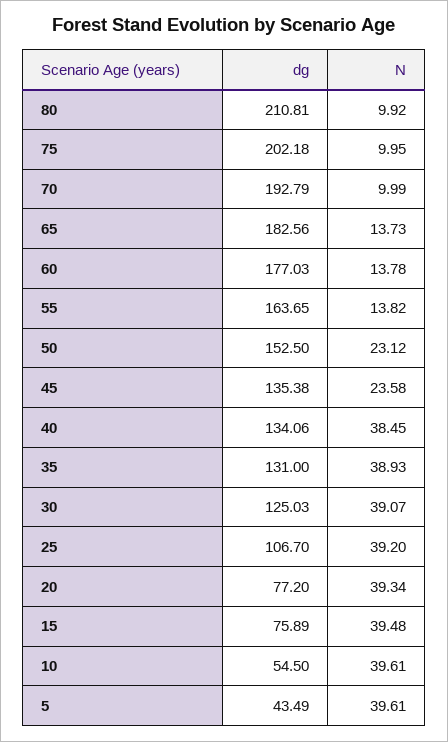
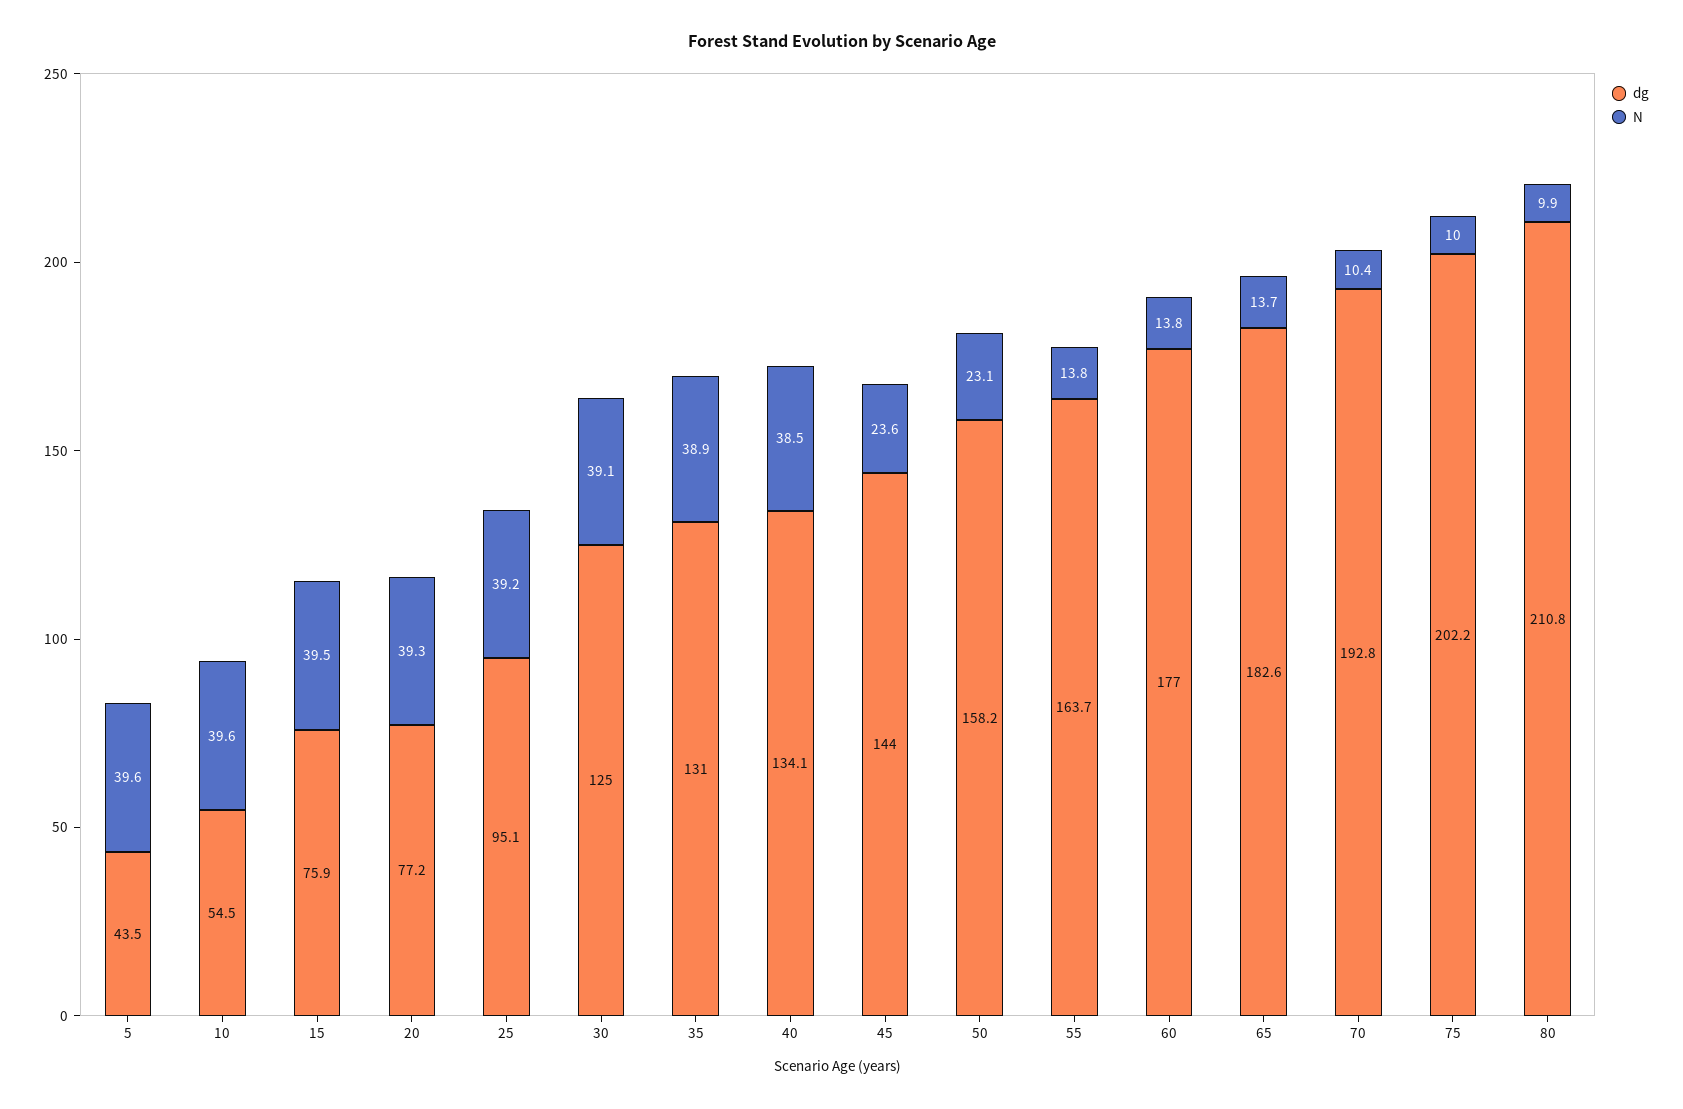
N, 70: 9.99 -> 10.4
dg, 50: 152.5 -> 158.2
dg, 45: 135.38 -> 144
dg, 25: 106.7 -> 95.1

